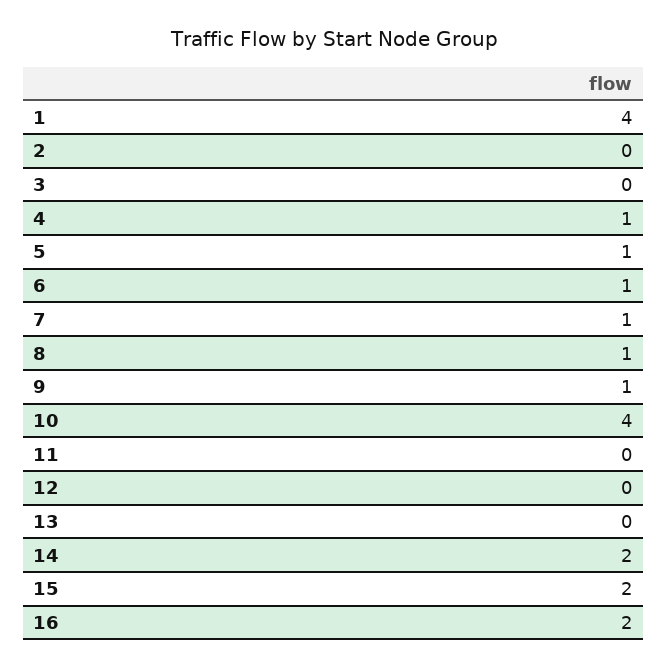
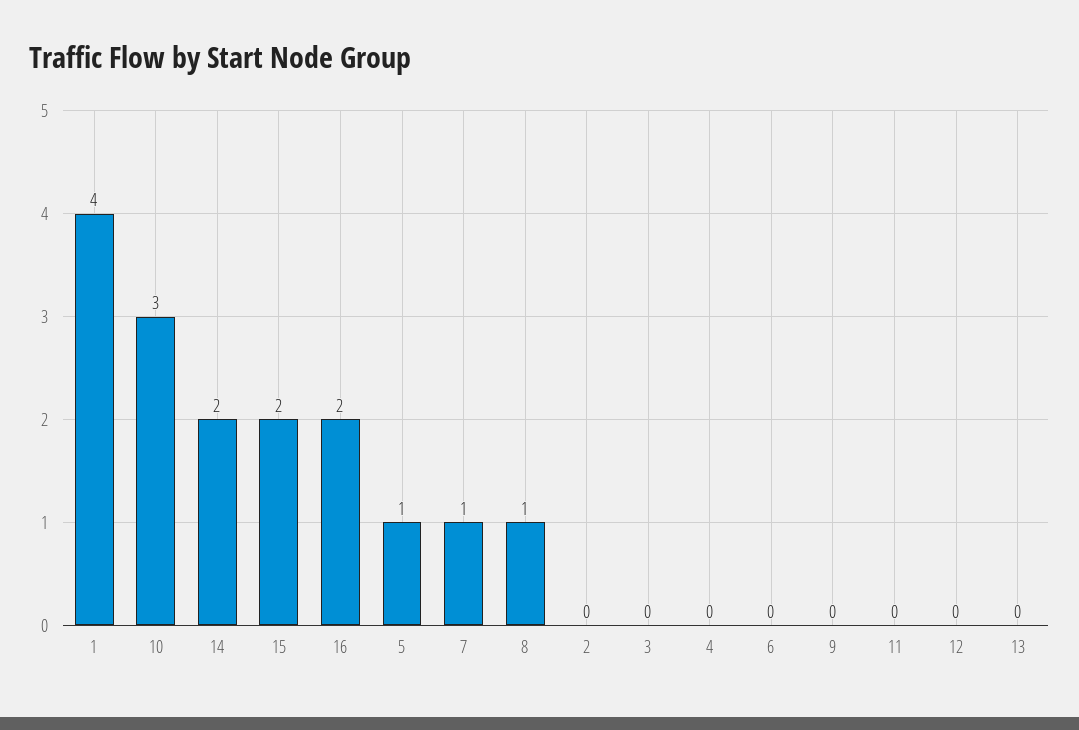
4: 1 -> 0
6: 1 -> 0
9: 1 -> 0
10: 4 -> 3

